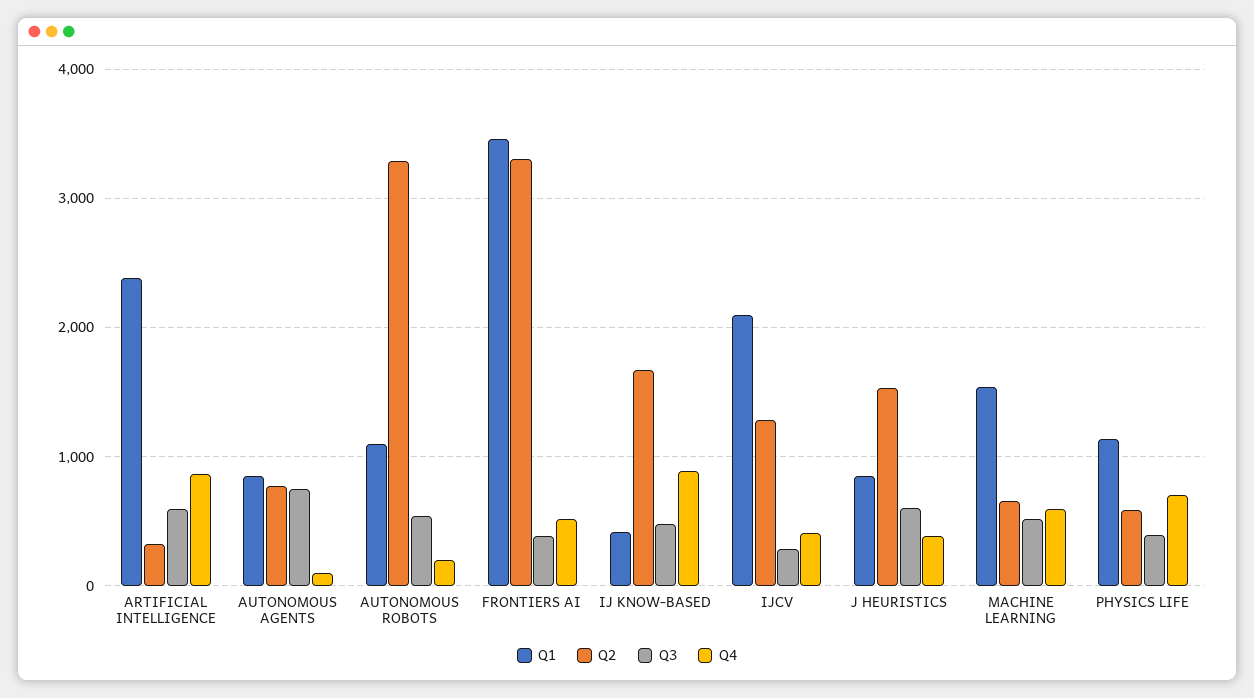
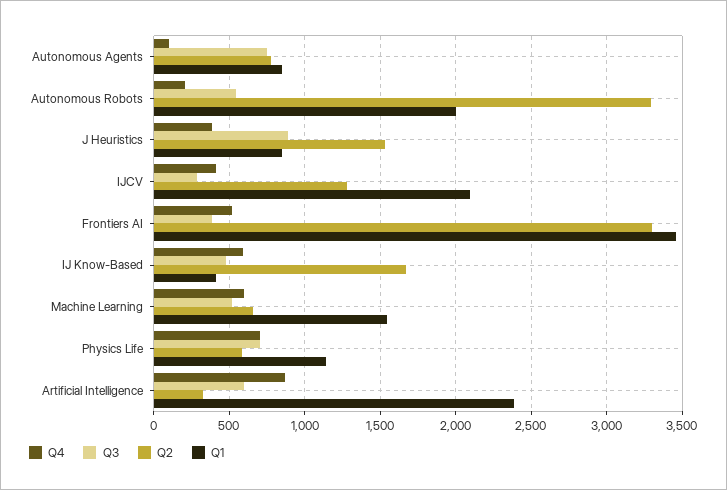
Q1, AUTONOMOUS ROBOTS: 1100 -> 2000
Q4, IJ KNOW-BASED: 900 -> 600
Q3, J HEURISTICS: 600 -> 900
Q3, PHYSICS LIFE: 400 -> 700

